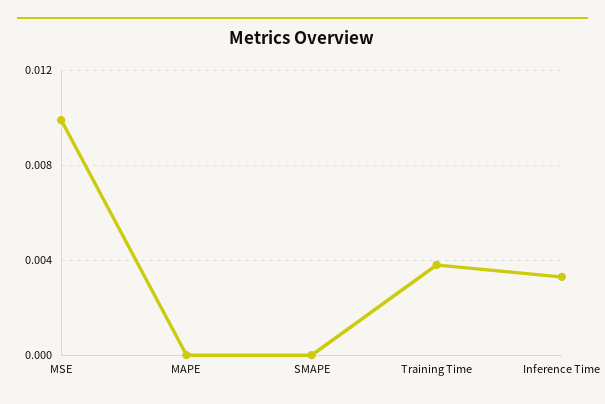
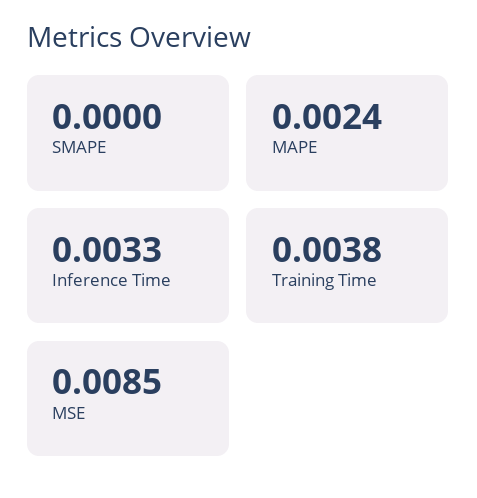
MSE: 0.01 -> 0.0085
MAPE: 0 -> 0.0024

